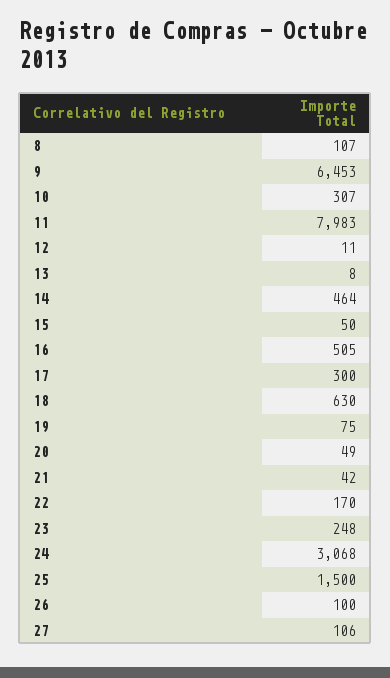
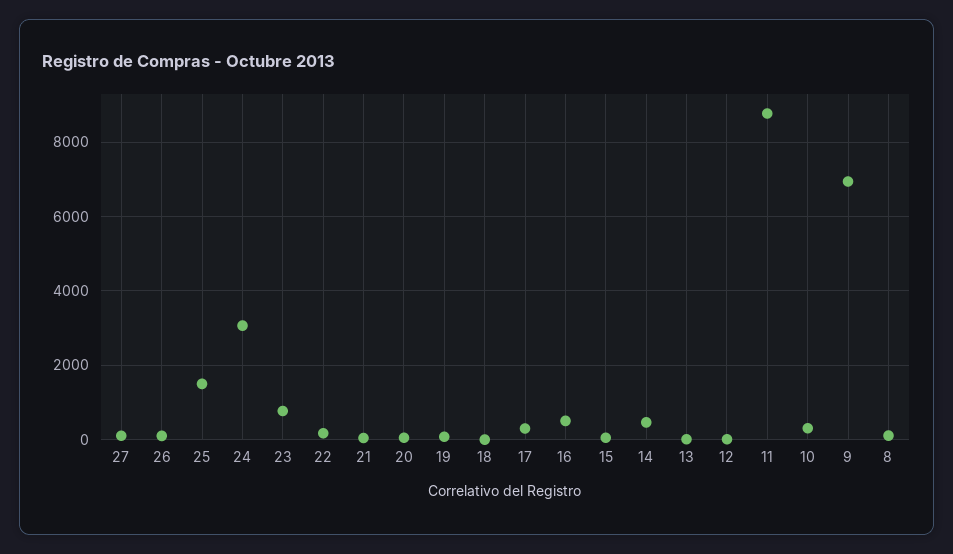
9: 6453 -> 7000
11: 7983 -> 8800
18: 630 -> 0
23: 248 -> 800

